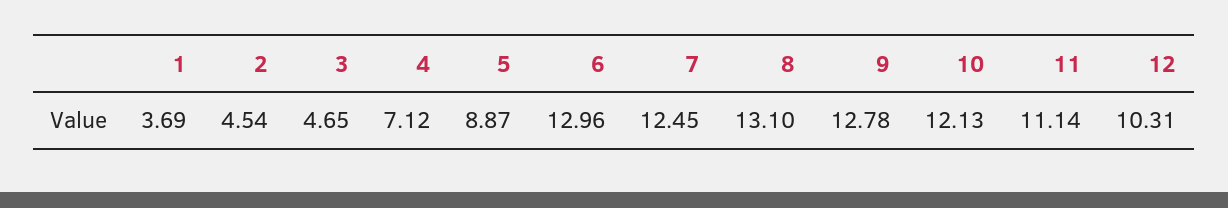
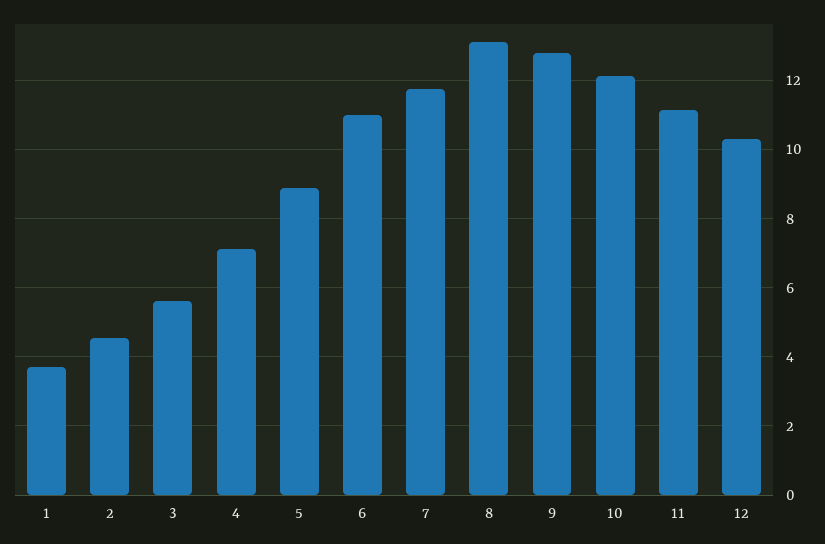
3: 4.65 -> 5.6
6: 12.96 -> 11
7: 12.45 -> 11.8

